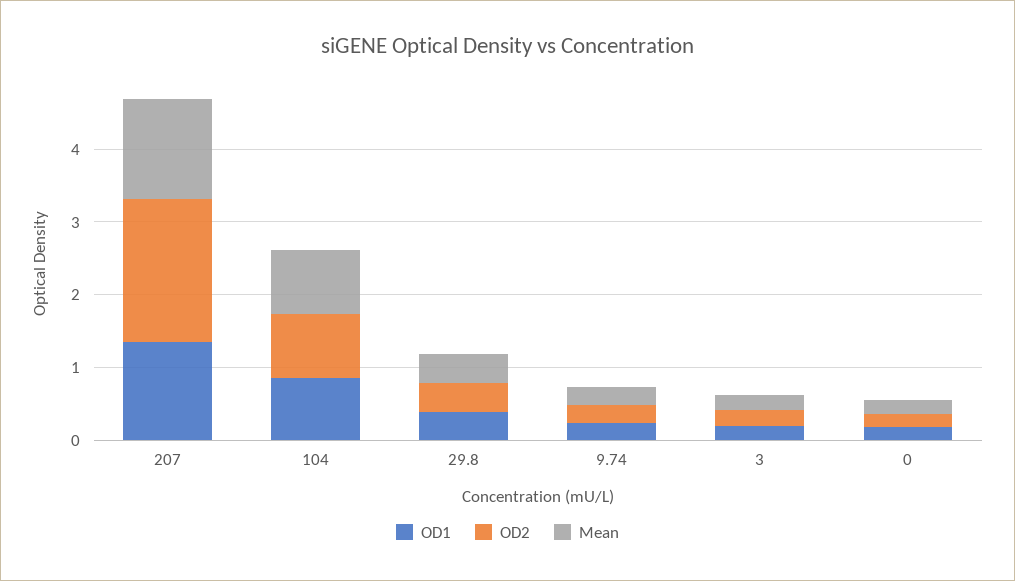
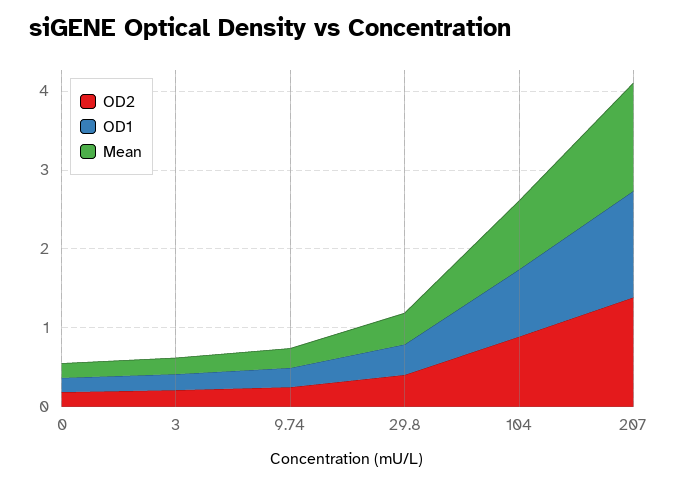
OD2, 207: 2 -> 1.4

